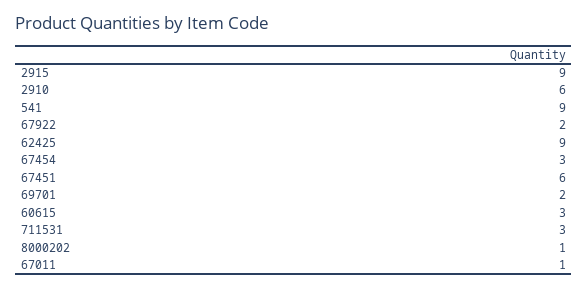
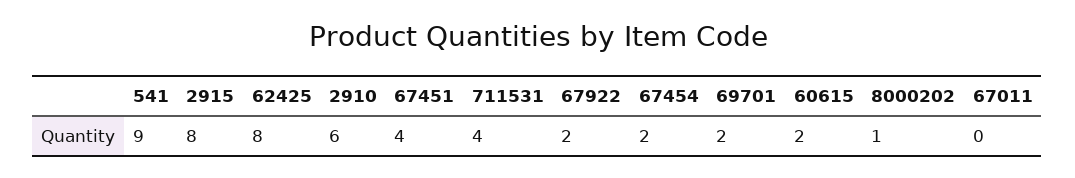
2915: 9 -> 8
62425: 9 -> 8
67454: 3 -> 2
67451: 6 -> 4
60615: 3 -> 2
711531: 3 -> 4
67011: 1 -> 0

